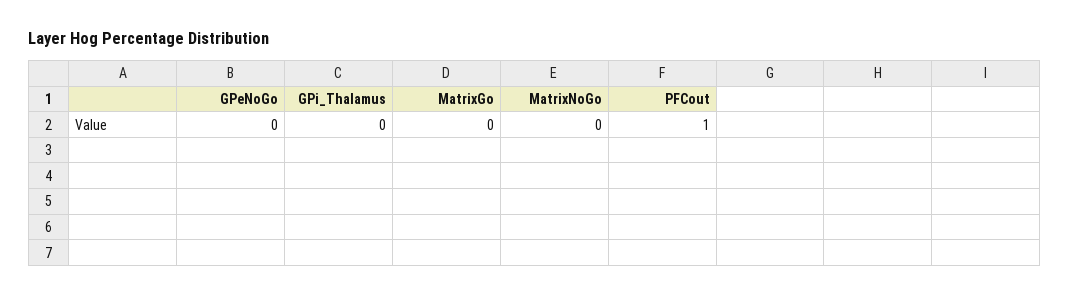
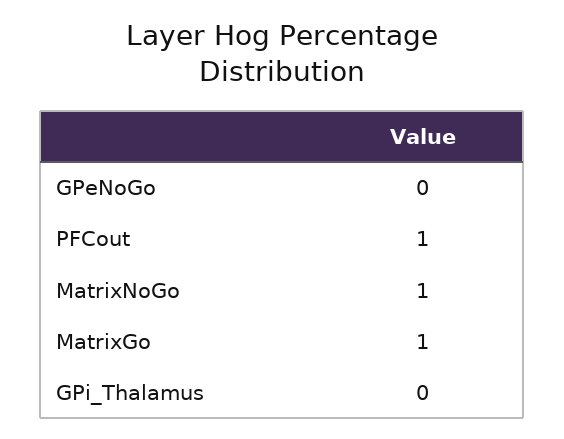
MatrixGo: 0 -> 1
MatrixNoGo: 0 -> 1

